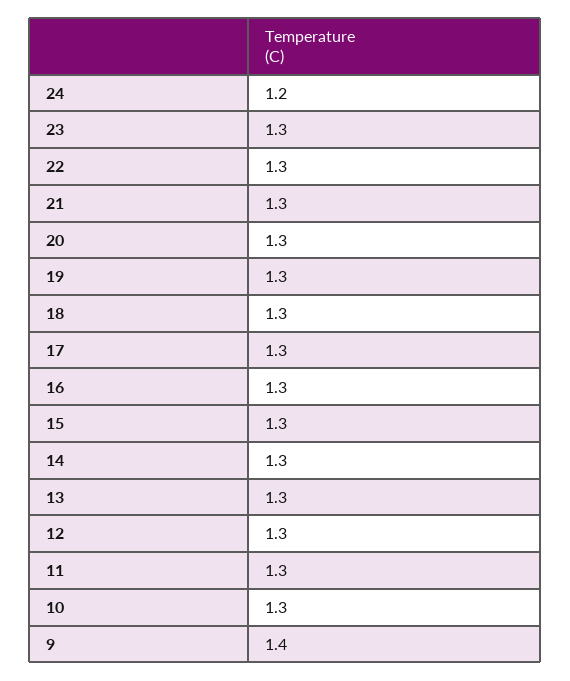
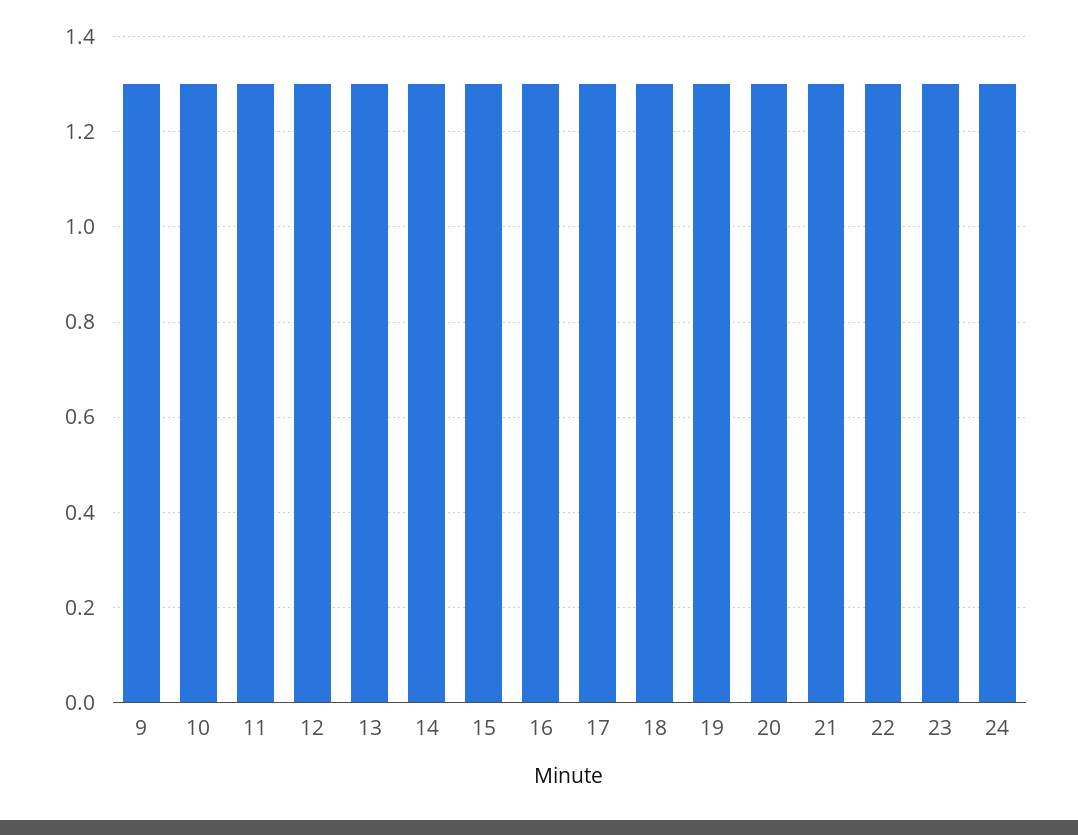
24: 1.2 -> 1.3
9: 1.4 -> 1.3

